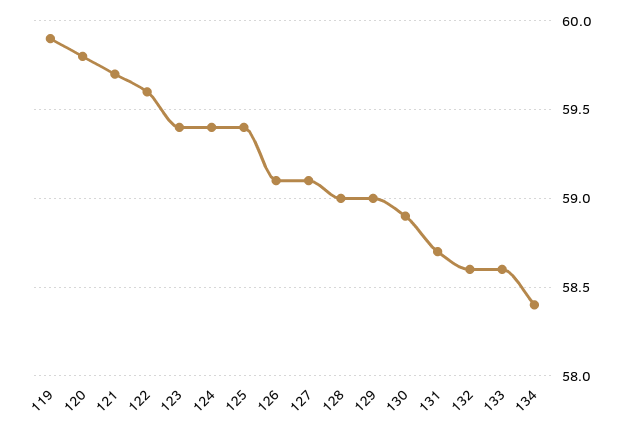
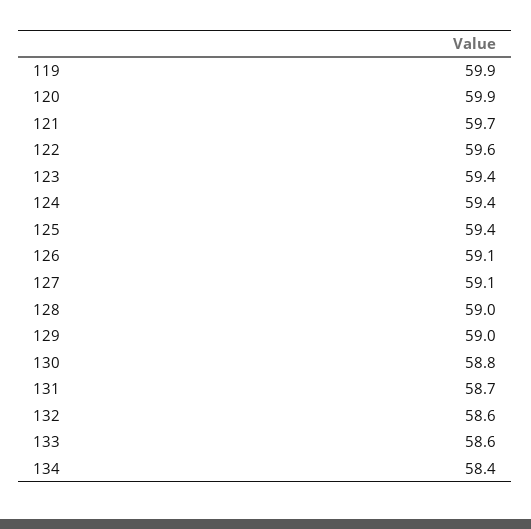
120: 59.8 -> 59.9
130: 58.9 -> 58.8

